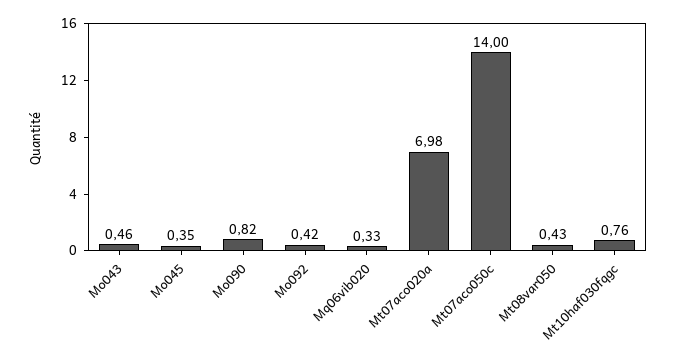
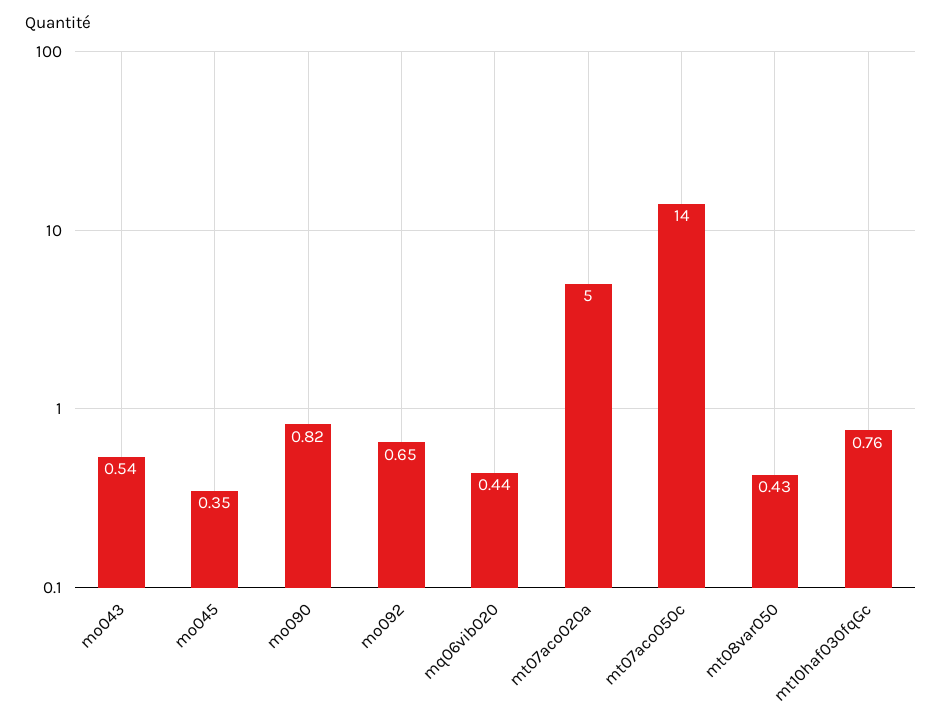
Mo043: 0.46 -> 0.54
Mo092: 0.42 -> 0.65
Mq06vib020: 0.33 -> 0.44
Mt07aco020a: 6.98 -> 5

